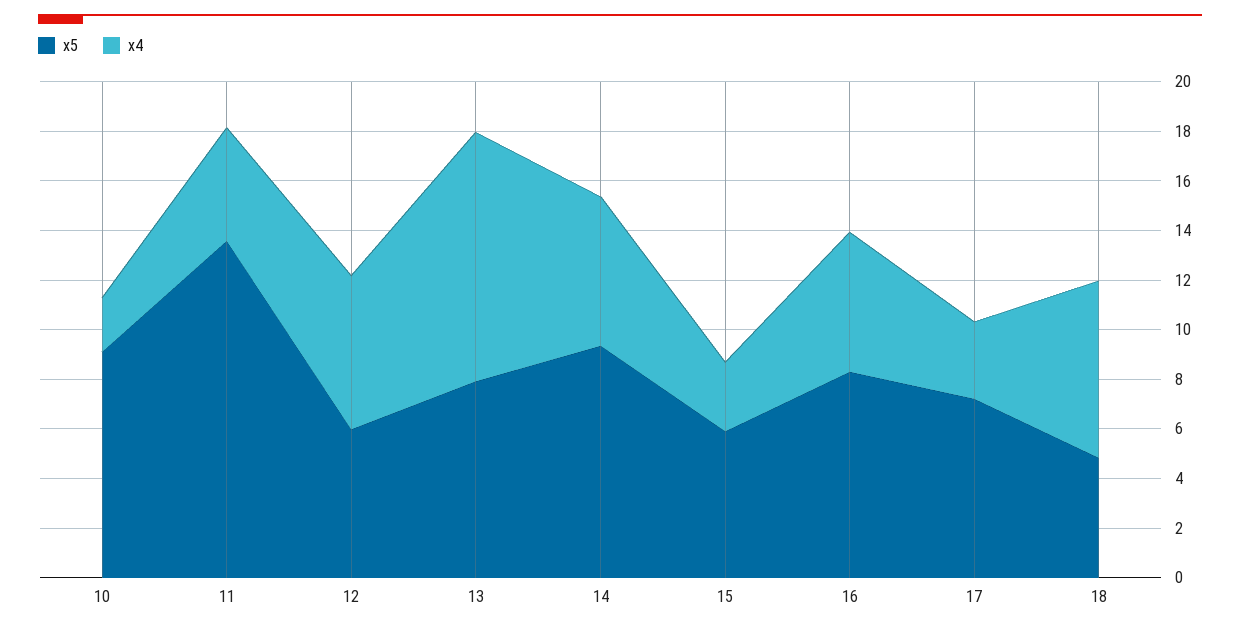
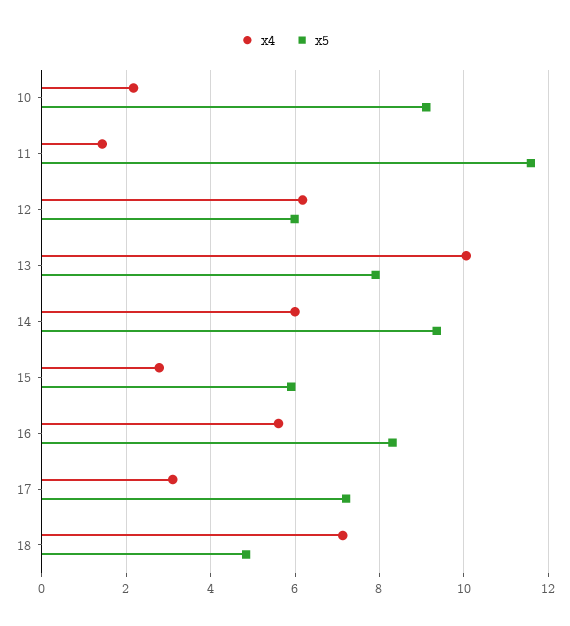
x5, 11: 13.5 -> 11.6
x4, 11: 4.5 -> 1.4

